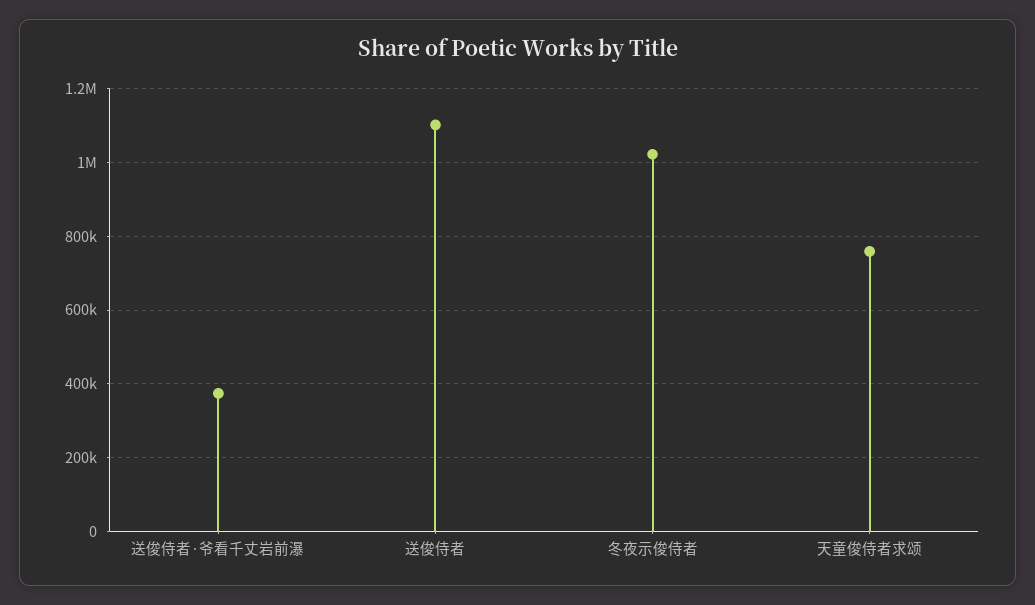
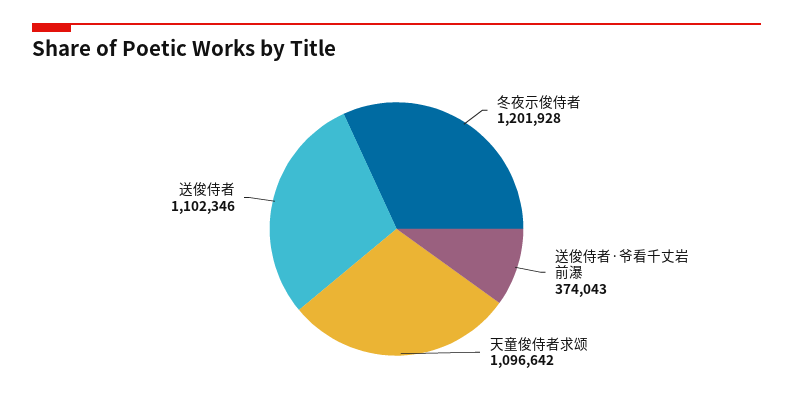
冬夜示俊侍者: 1020000 -> 1201928
天童俊侍者求颂: 760000 -> 1096642

